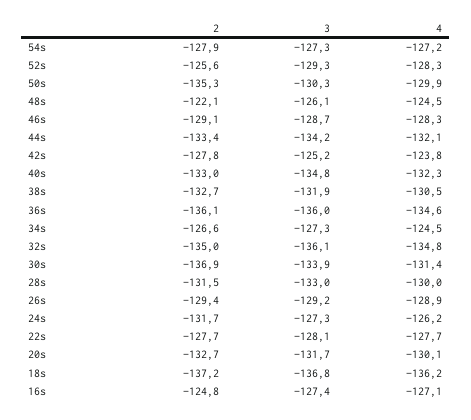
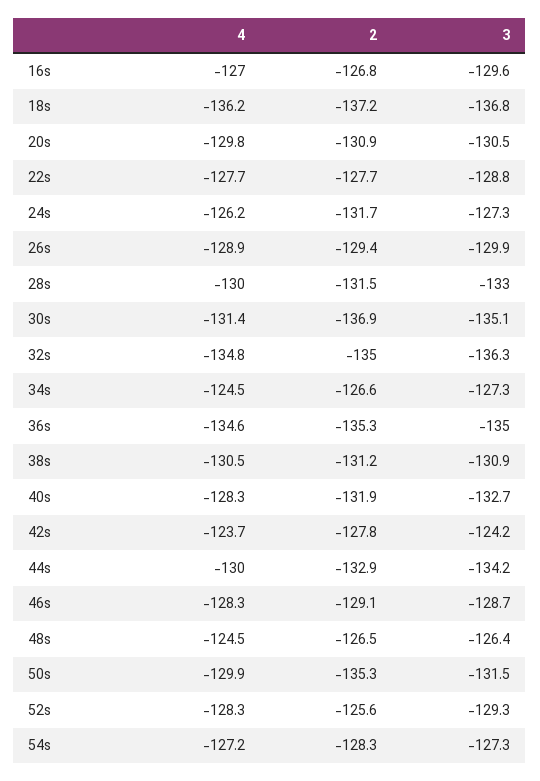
2, 54s: -127.9 -> -128.3
3, 50s: -130.3 -> -131.5
2, 48s: -122.1 -> -126.5
3, 48s: -126.1 -> -126.4
2, 44s: -133.4 -> -132.9
4, 44s: -132.1 -> -130
3, 42s: -125.2 -> -124.2
4, 42s: -123.8 -> -123.7
2, 40s: -133 -> -131.9
3, 40s: -134.8 -> -132.7
4, 40s: -132.3 -> -128.3
2, 38s: -132.7 -> -131.2
3, 38s: -131.9 -> -130.9
2, 36s: -136.1 -> -135.3
3, 36s: -136 -> -135
3, 32s: -136.1 -> -136.3
3, 30s: -133.9 -> -135.1
3, 26s: -129.2 -> -129.9
3, 22s: -128.1 -> -128.8
2, 20s: -132.7 -> -130.9
3, 20s: -131.7 -> -130.5
4, 20s: -130.1 -> -129.8
2, 16s: -124.8 -> -126.8
3, 16s: -127.4 -> -129.6
4, 16s: -127.1 -> -127

